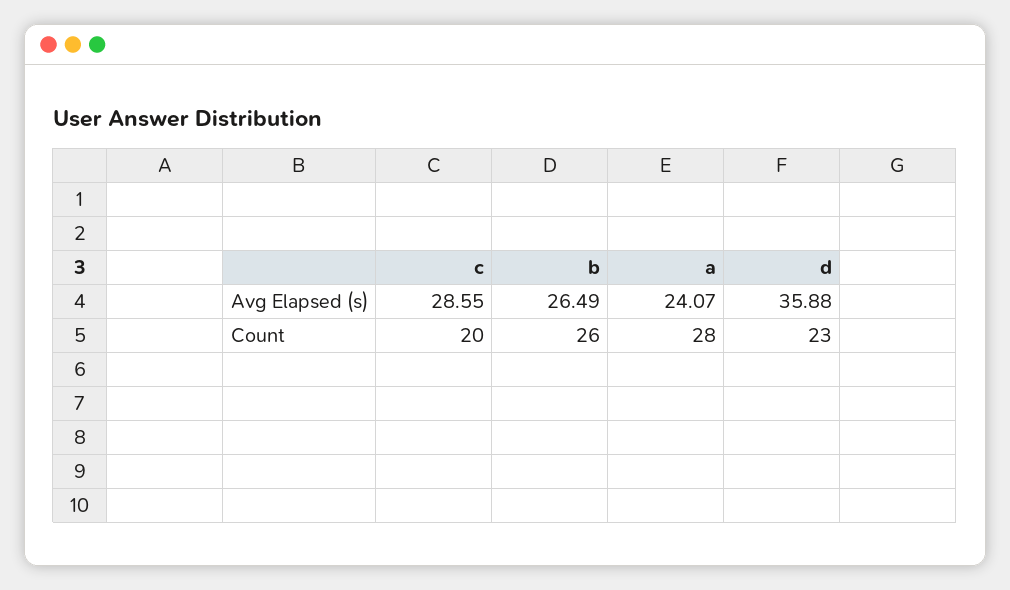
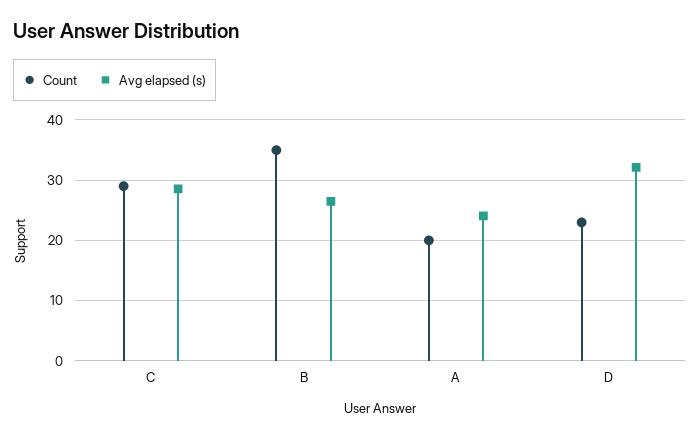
Avg Elapsed (s), d: 35.88 -> 32
Count, c: 20 -> 29
Count, b: 26 -> 35
Count, a: 28 -> 20

